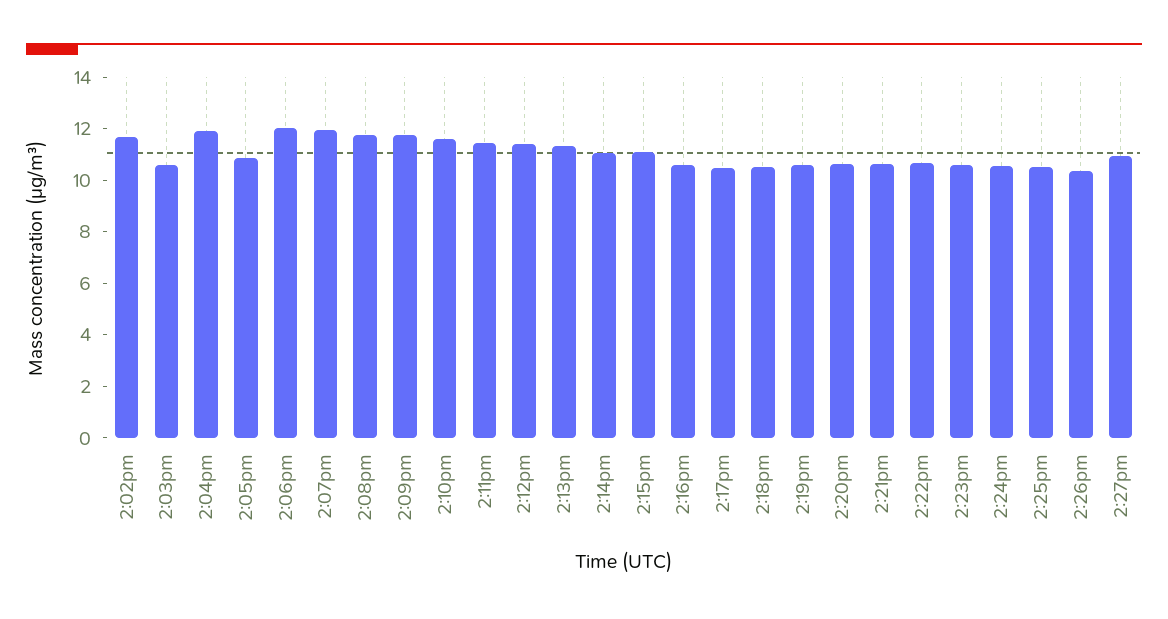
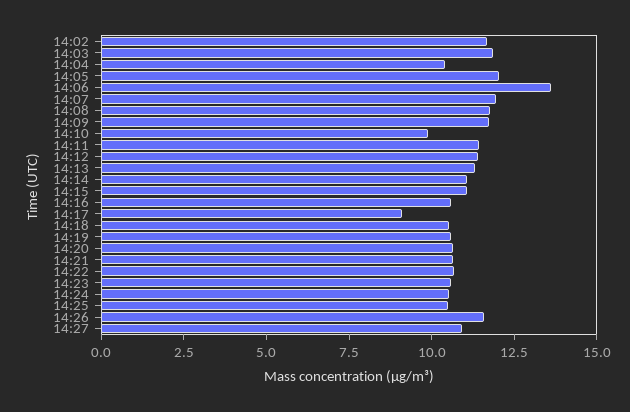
2:03pm: 10.5 -> 12
2:04pm: 12 -> 10.5
2:05pm: 11 -> 12
2:06pm: 12 -> 13.5
2:10pm: 11.5 -> 10
2:17pm: 10.5 -> 9
2:26pm: 10.5 -> 11.5

